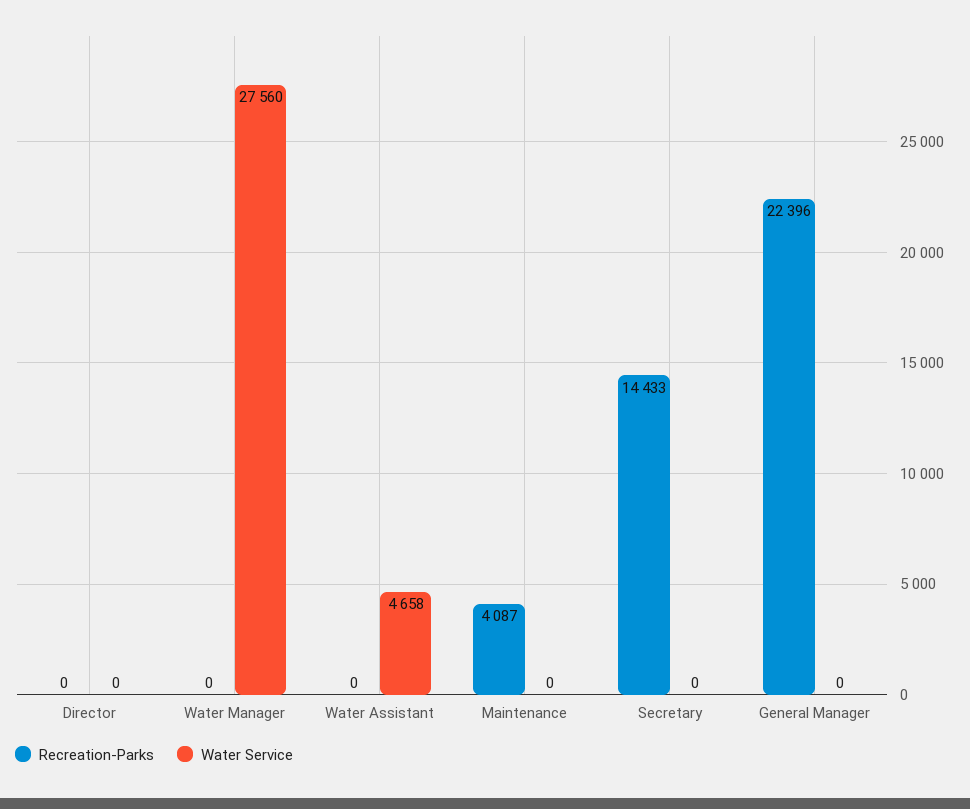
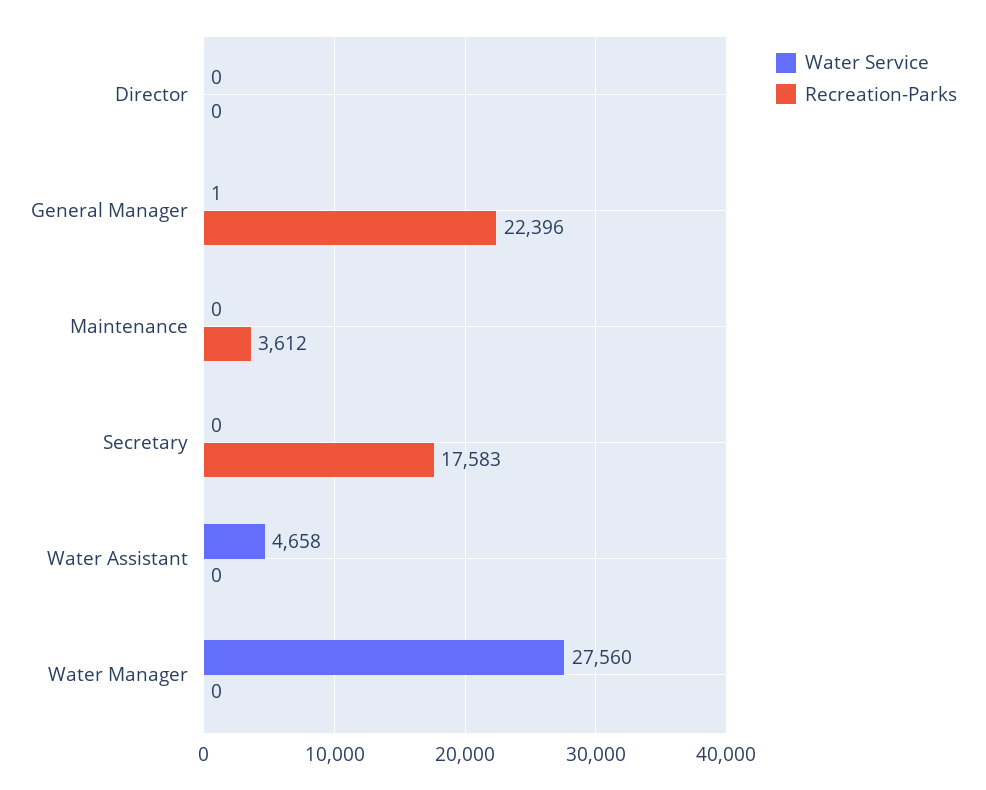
Recreation-Parks, Maintenance: 4087 -> 3612
Recreation-Parks, Secretary: 14433 -> 17583
Water Service, General Manager: 0 -> 1

